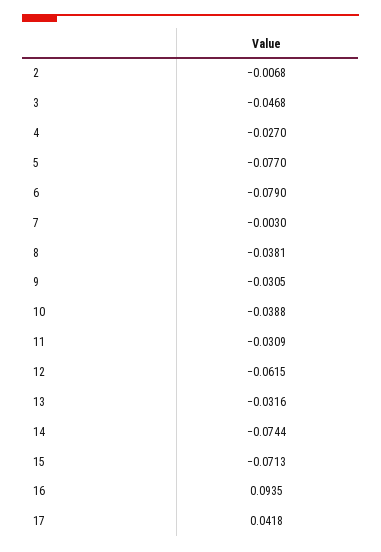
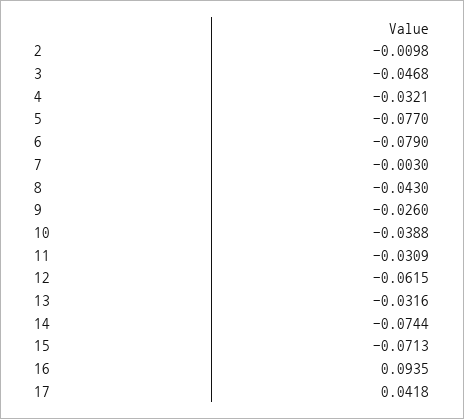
2: -0.0068 -> -0.0098
4: -0.027 -> -0.0321
8: -0.0381 -> -0.043
9: -0.0305 -> -0.026

